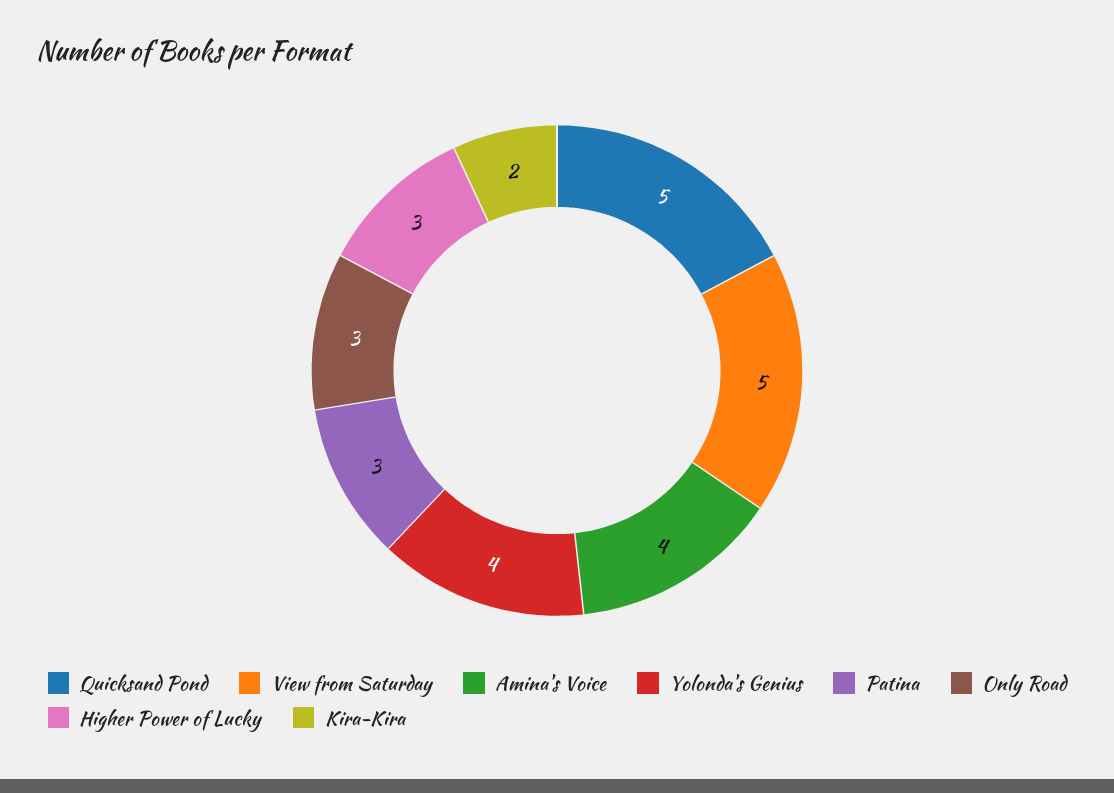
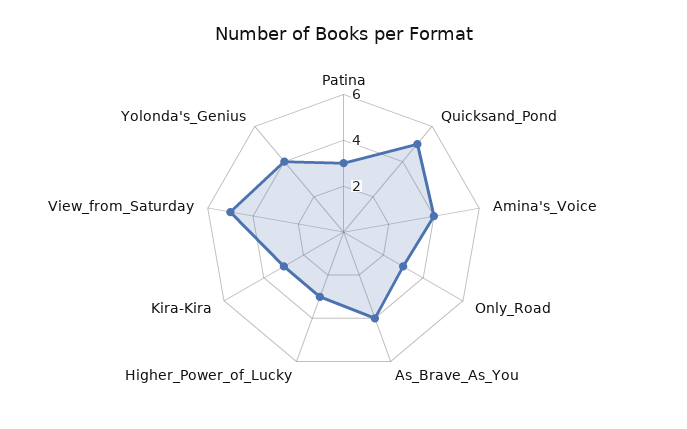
Kira-Kira: 2 -> 3
As_Brave_As_You: none -> 4

